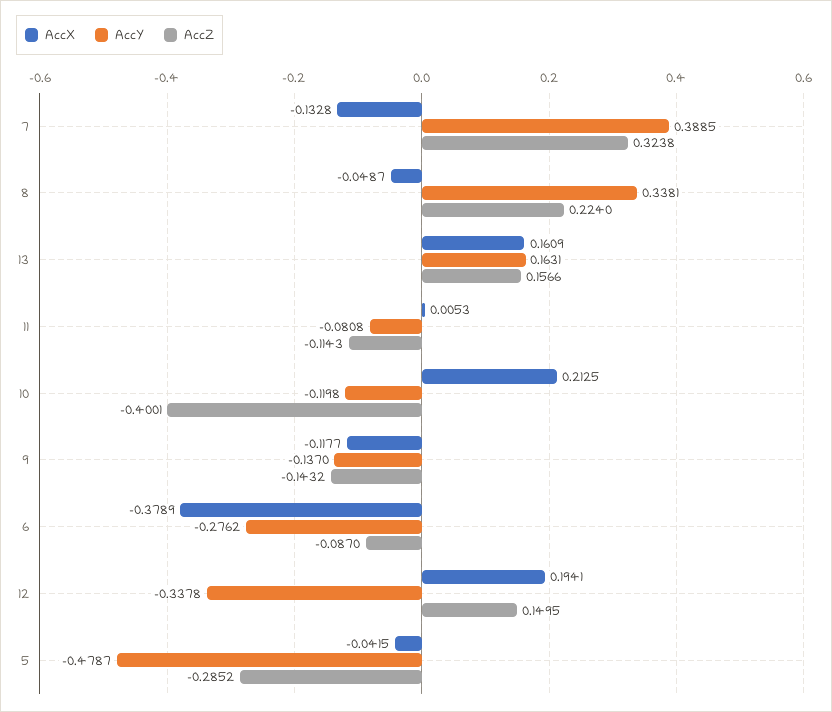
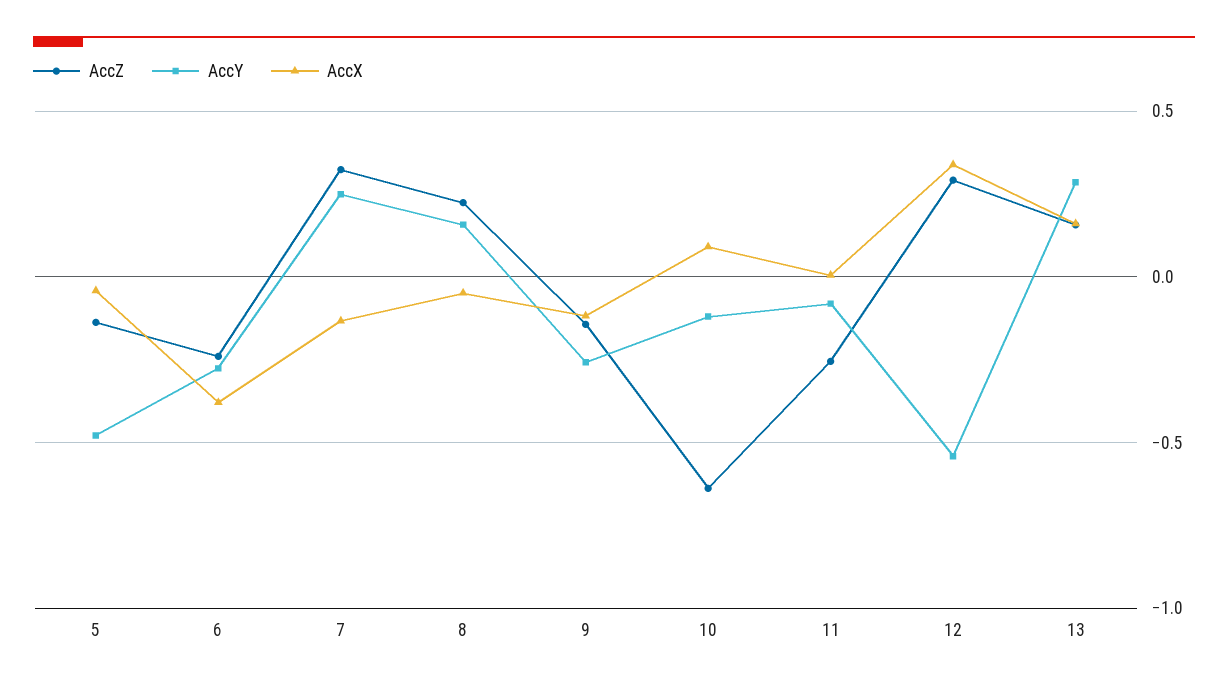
AccY, 7: 0.3885 -> 0.25
AccY, 8: 0.3381 -> 0.15
AccY, 13: 0.1631 -> 0.3
AccZ, 11: -0.1143 -> -0.25
AccX, 10: 0.2125 -> 0.1
AccZ, 10: -0.4001 -> -0.65
AccY, 9: -0.137 -> -0.25
AccZ, 6: -0.087 -> -0.25
AccX, 12: 0.1941 -> 0.35
AccY, 12: -0.3378 -> -0.55
AccZ, 12: 0.1495 -> 0.3
AccZ, 5: -0.2852 -> -0.15

